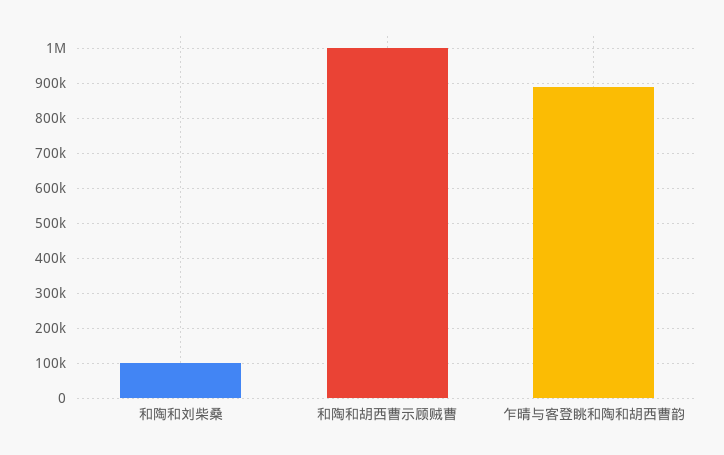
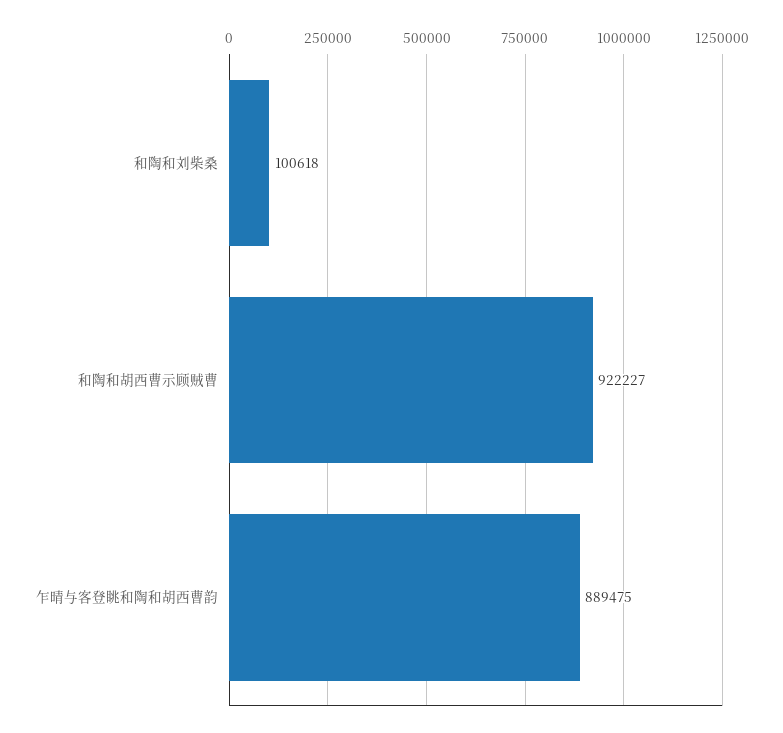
和陶和胡西曹示顾贼曹: 1000000 -> 922227

